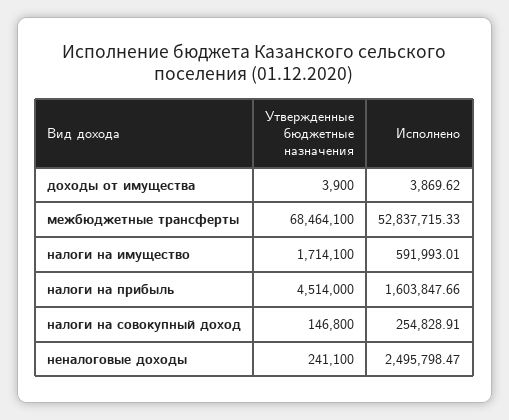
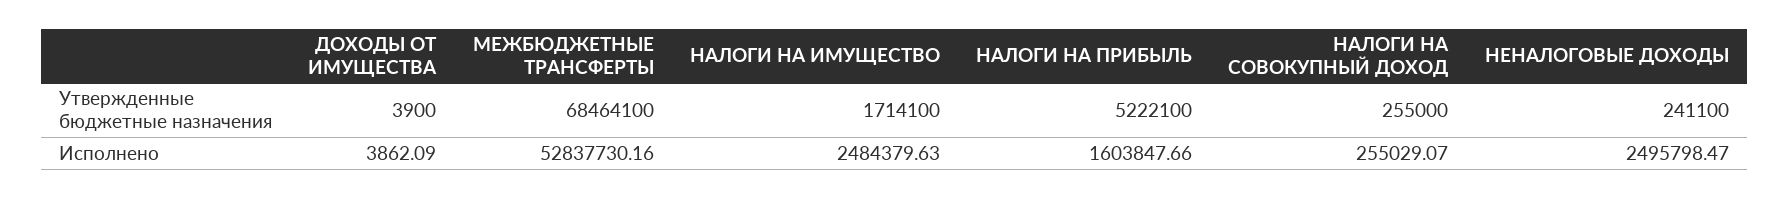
Исполнено, доходы от имущества: 3869.62 -> 3862.09
Исполнено, межбюджетные трансферты: 52837715.33 -> 52837730.16
Исполнено, налоги на имущество: 591993.01 -> 2484379.63
Утвержденные бюджетные назначения, налоги на прибыль: 4514000 -> 5222100
Утвержденные бюджетные назначения, налоги на совокупный доход: 146800 -> 255000
Исполнено, налоги на совокупный доход: 254828.91 -> 255029.07

